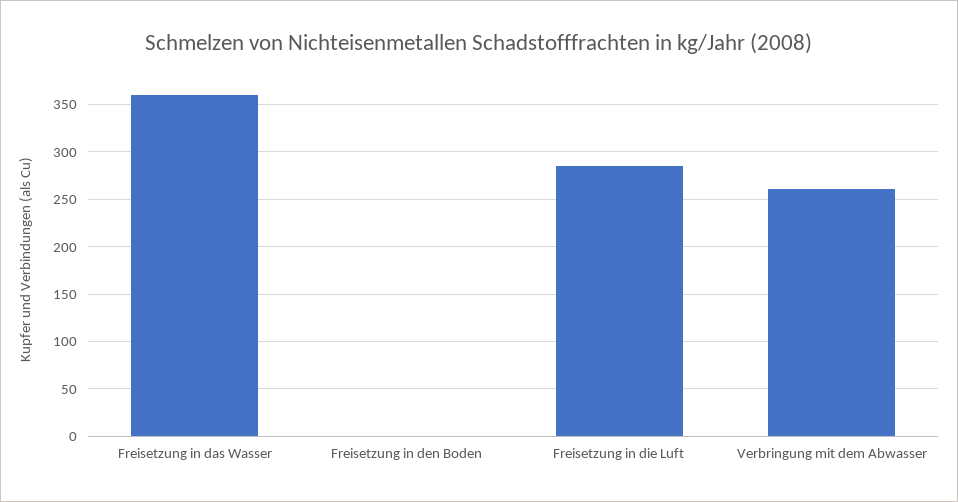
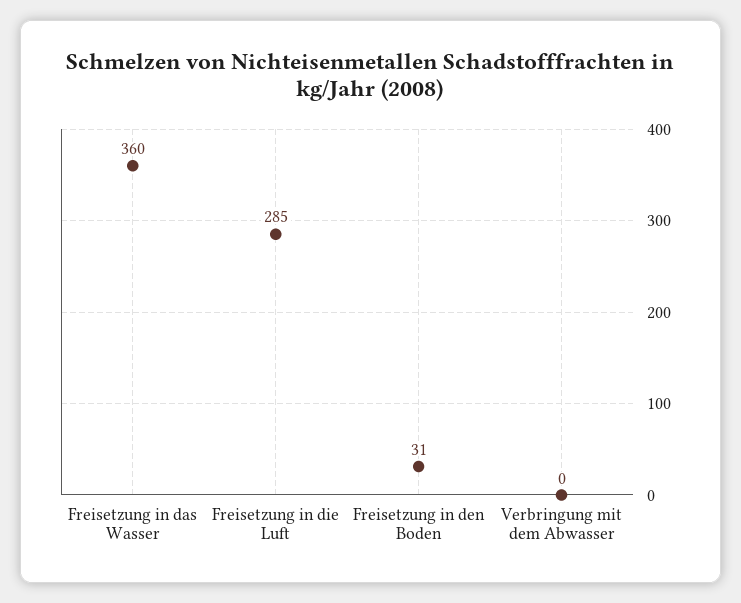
Freisetzung in den Boden: 0 -> 31
Verbringung mit dem Abwasser: 260 -> 0

